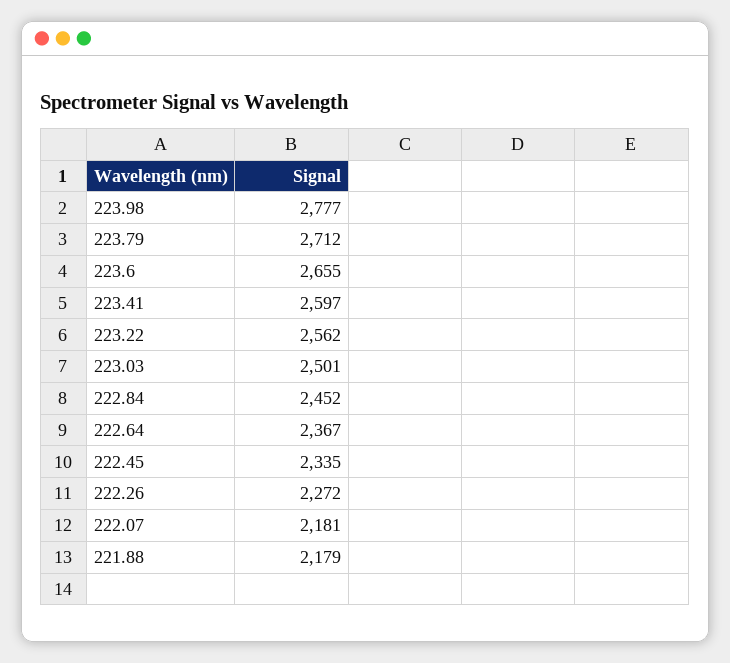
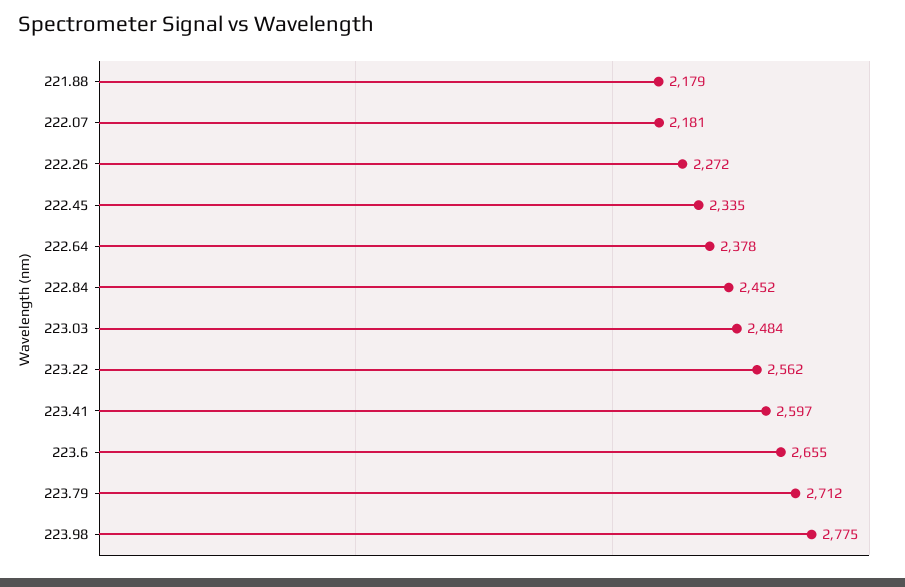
223.98: 2777 -> 2775
223.03: 2501 -> 2484
222.64: 2367 -> 2378

